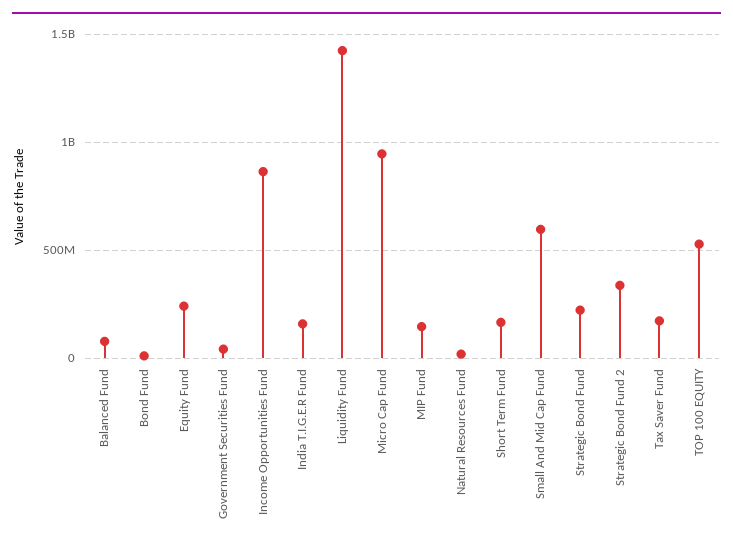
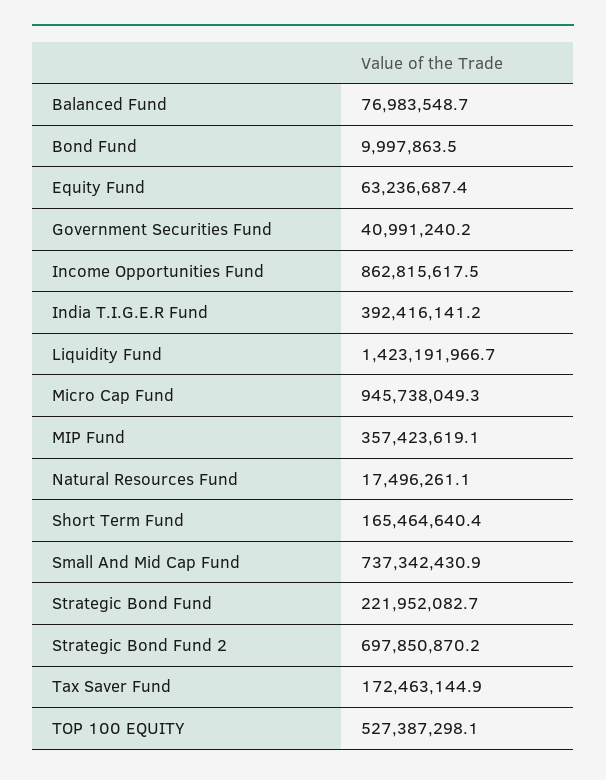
Equity Fund: 250000000 -> 63236687.4
India T.I.G.E.R Fund: 150000000 -> 392416141.2
MIP Fund: 150000000 -> 357423619.1
Small And Mid Cap Fund: 600000000 -> 737342430.9
Strategic Bond Fund 2: 350000000 -> 697850870.2

